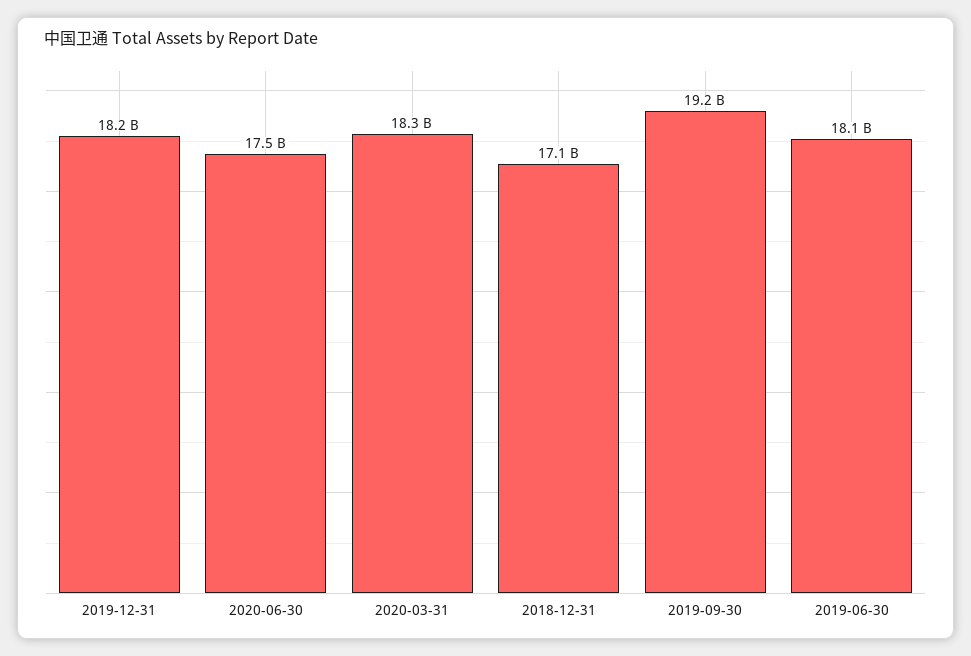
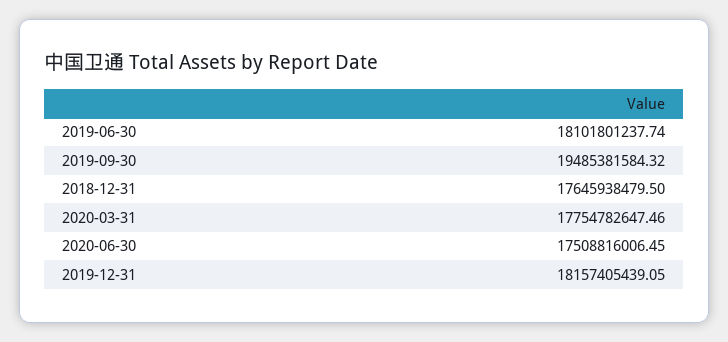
2020-03-31: 18300000000 -> 17754782647.46
2018-12-31: 17100000000 -> 17645938479.5
2019-09-30: 19200000000 -> 19485381584.32

